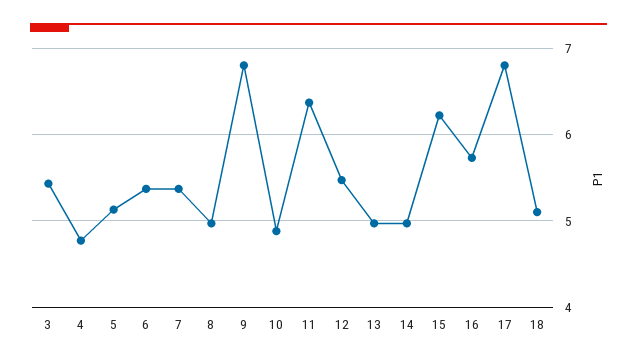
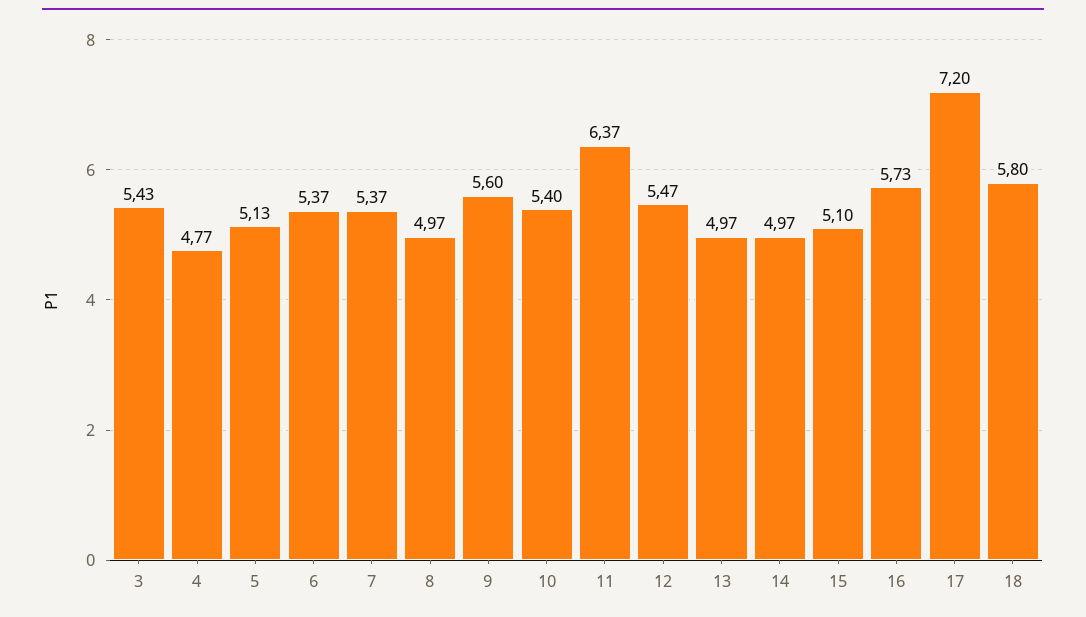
9: 6.8 -> 5.6
10: 4.9 -> 5.4
15: 6.2 -> 5.1
17: 6.8 -> 7.2
18: 5.1 -> 5.8

